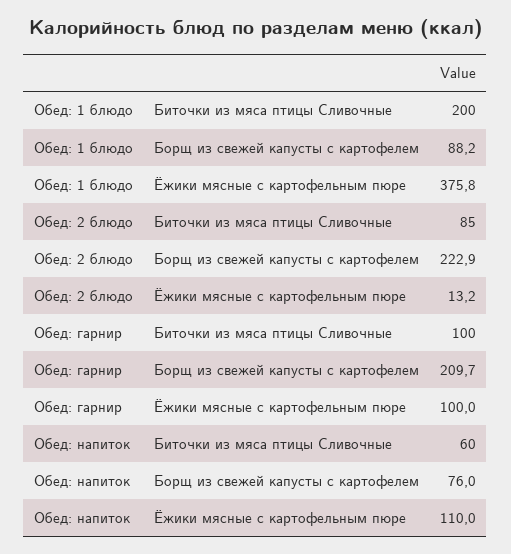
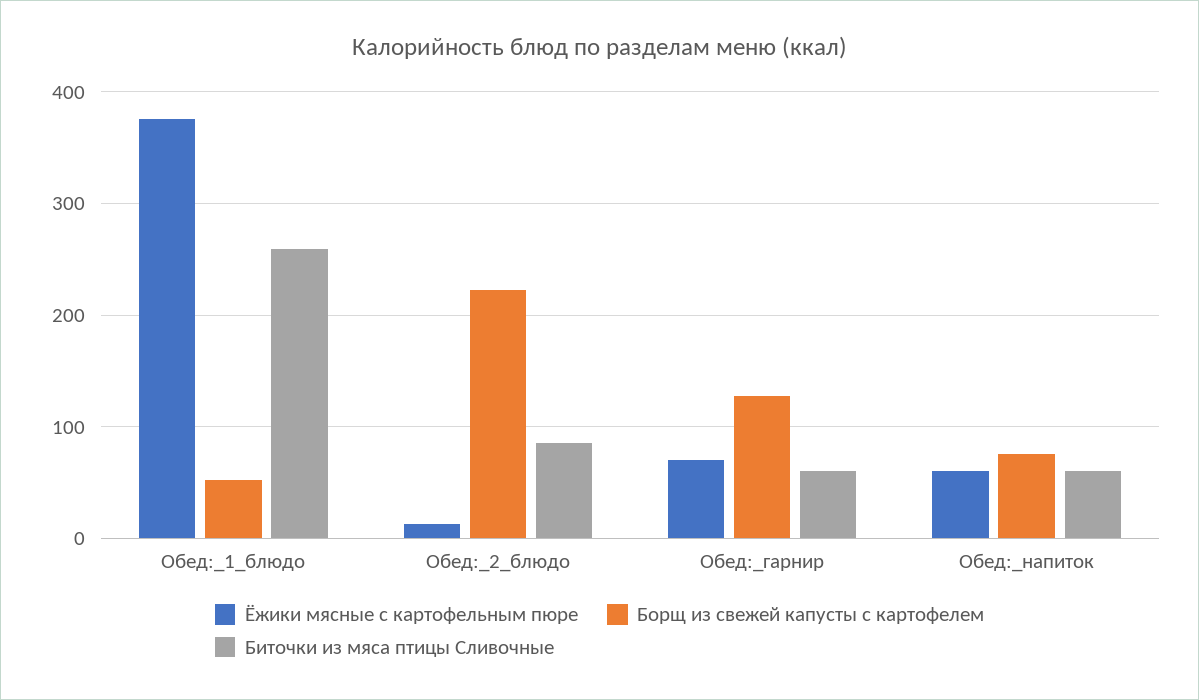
Биточки из мяса птицы Сливочные, Обед: 1 блюдо: 200 -> 260
Борщ из свежей капусты с картофелем, Обед: 1 блюдо: 88.2 -> 50
Биточки из мяса птицы Сливочные, Обед: гарнир: 100 -> 60
Борщ из свежей капусты с картофелем, Обед: гарнир: 209.7 -> 130
Ёжики мясные с картофельным пюре, Обед: гарнир: 100 -> 70
Ёжики мясные с картофельным пюре, Обед: напиток: 110 -> 60

